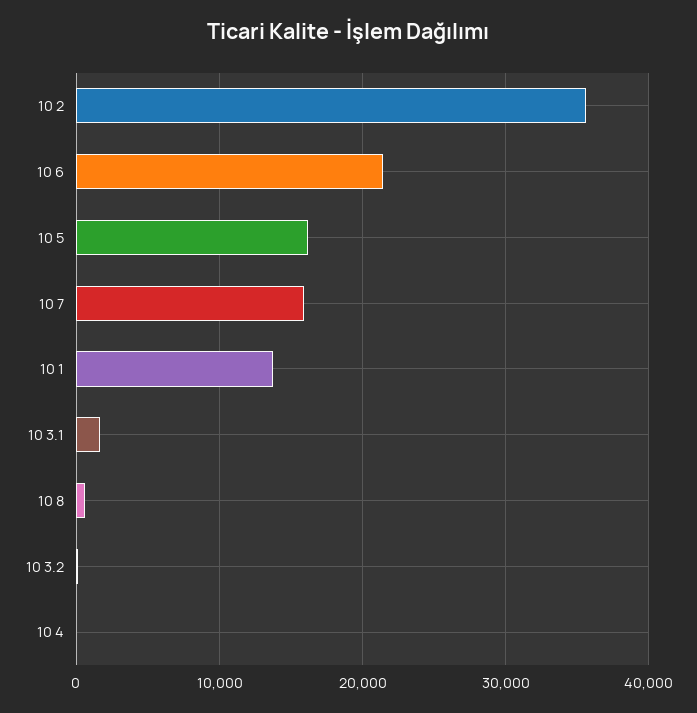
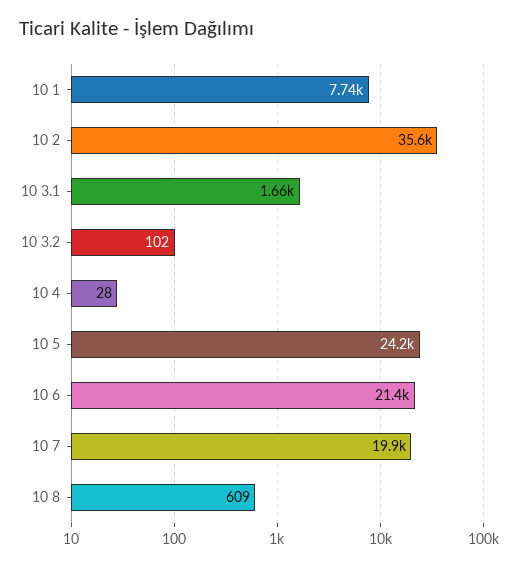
10 5: 16000 -> 24200
10 7: 16000 -> 19900
10 1: 14000 -> 7740

